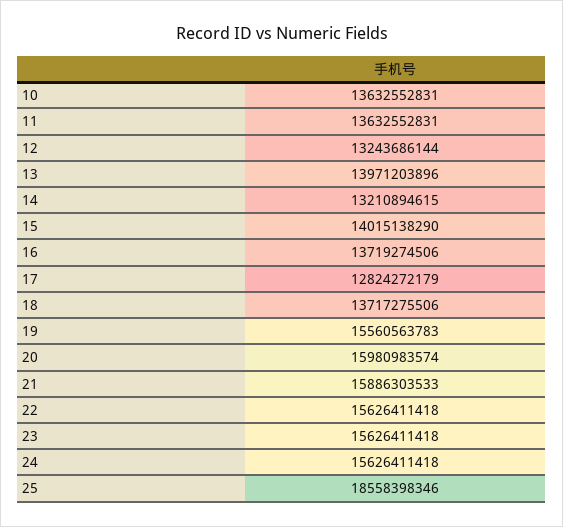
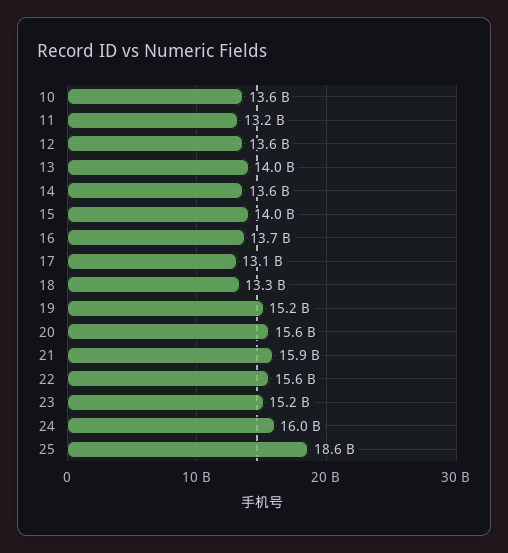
11: 13632552831 -> 13200000000
12: 13243686144 -> 13600000000
14: 13210894615 -> 13600000000
17: 12824272179 -> 13100000000
18: 13717275506 -> 13300000000
19: 15560563783 -> 15200000000
20: 15980983574 -> 15600000000
23: 15626411418 -> 15200000000
24: 15626411418 -> 16000000000

